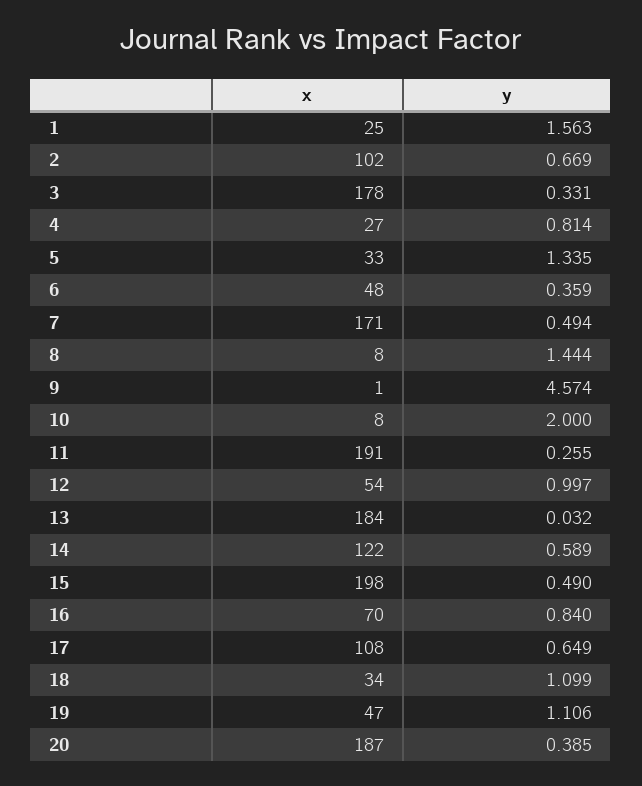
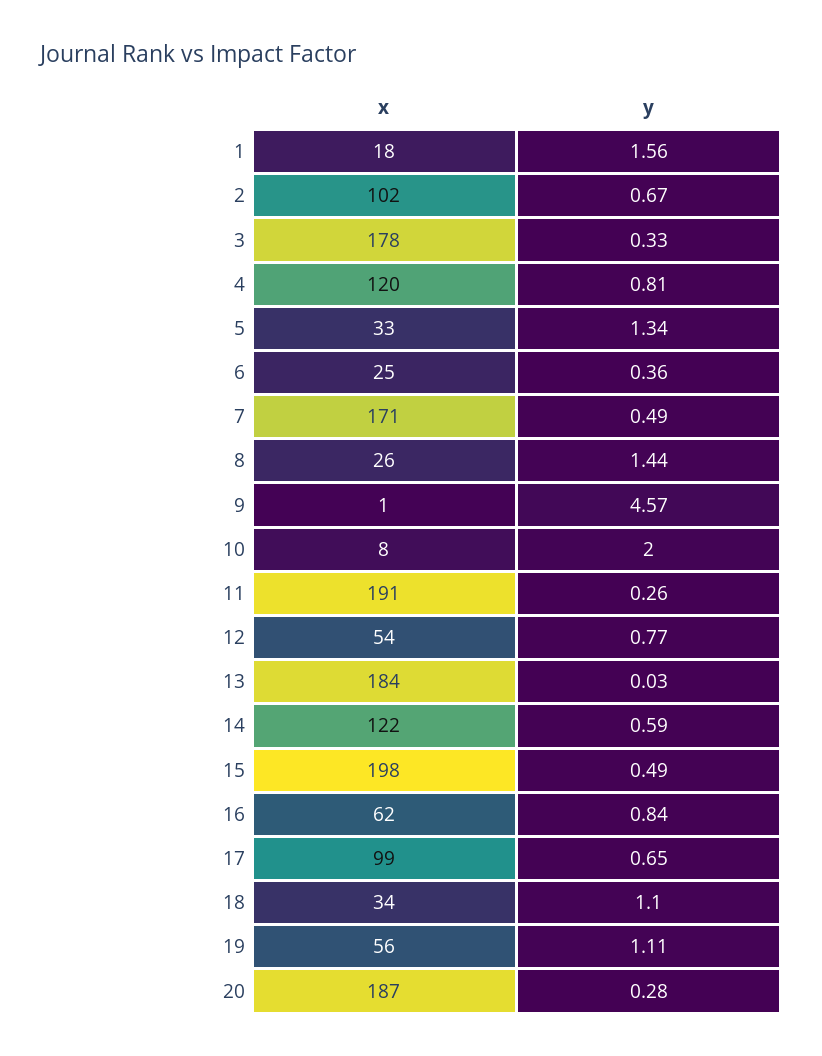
x, 1: 25 -> 18
x, 4: 27 -> 120
x, 6: 48 -> 25
x, 8: 8 -> 26
y, 12: 0.997 -> 0.77
x, 16: 70 -> 62
x, 17: 108 -> 99
x, 19: 47 -> 56
y, 20: 0.385 -> 0.28

